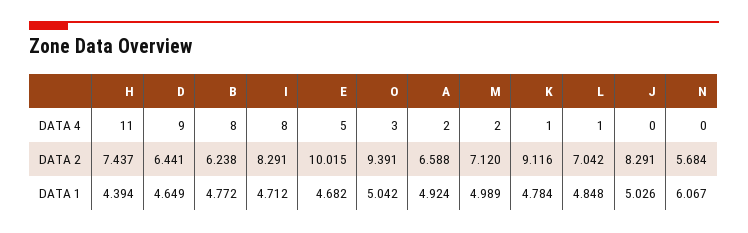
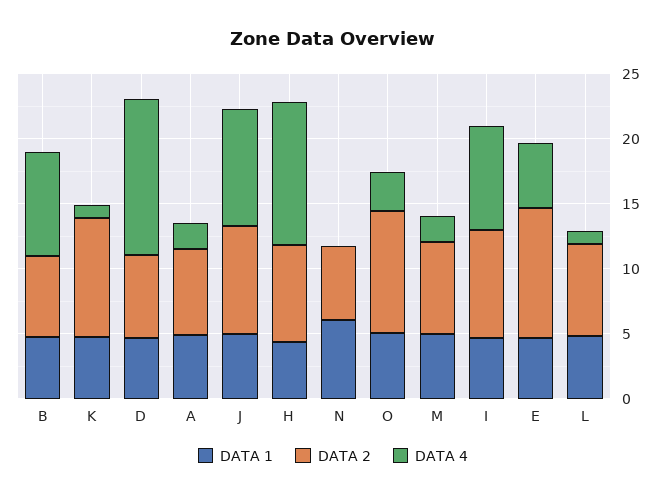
DATA 4, D: 9 -> 12
DATA 4, J: 0 -> 9

